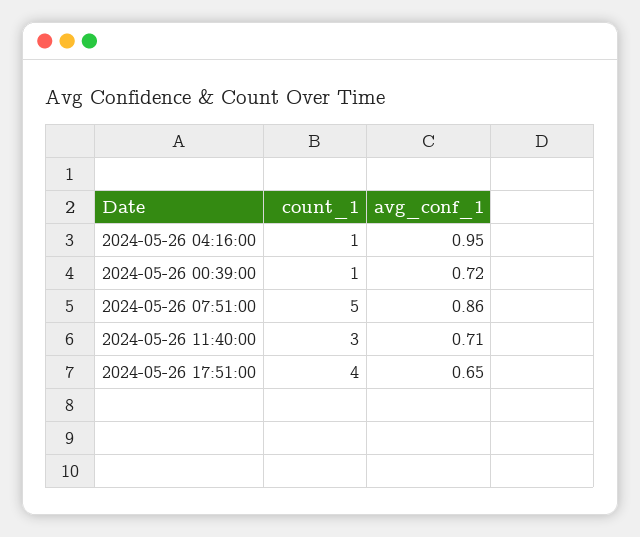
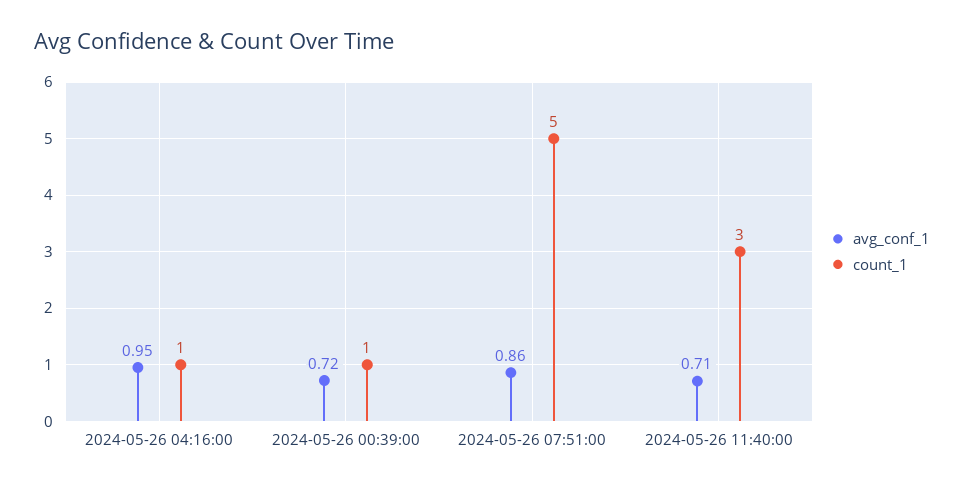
count_1, 2024-05-26 17:51:00: 4 -> none
avg_conf_1, 2024-05-26 17:51:00: 0.65 -> none

